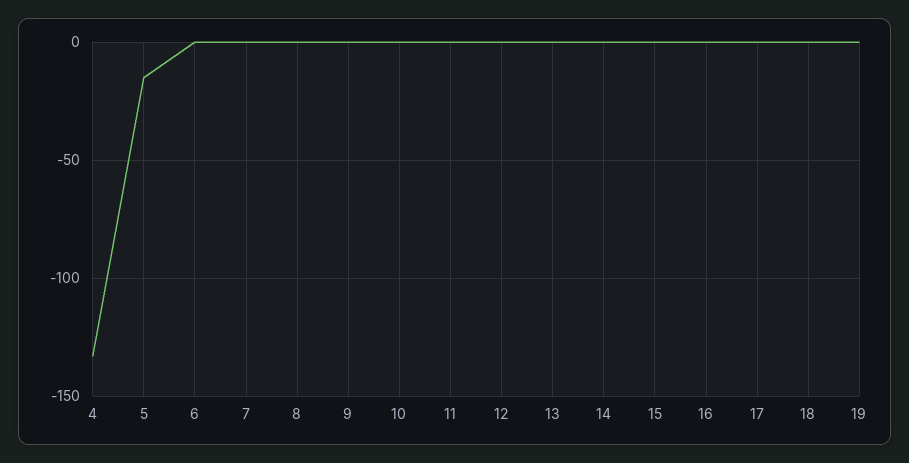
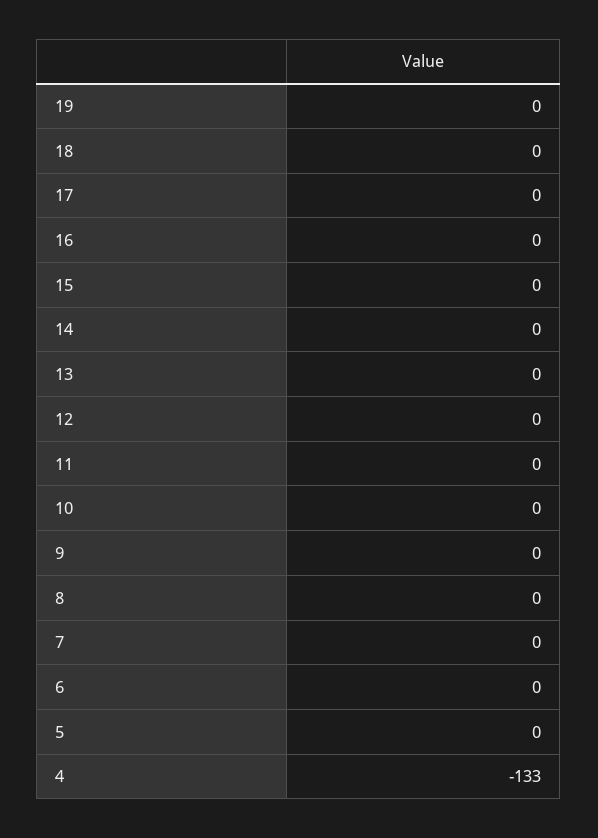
5: -15 -> 0

